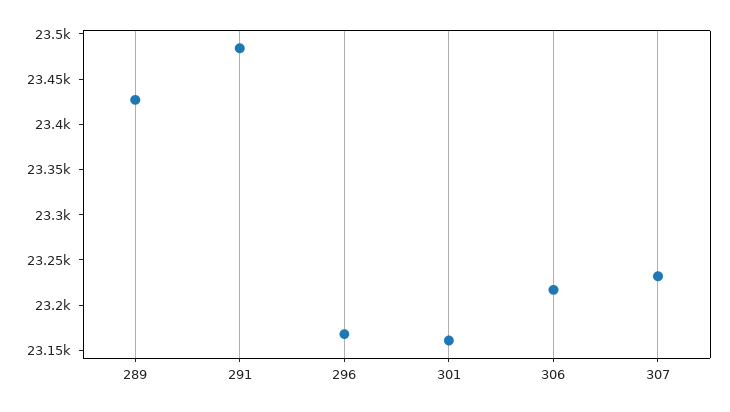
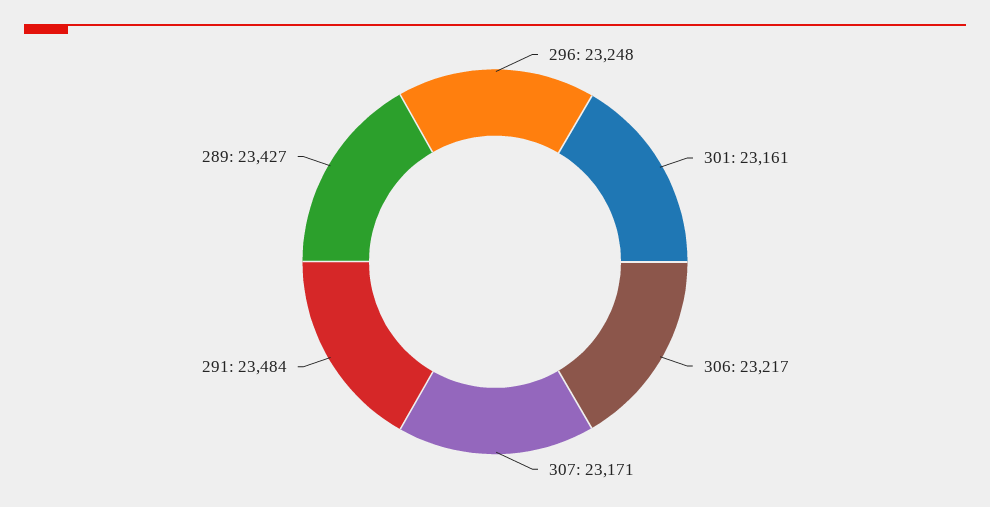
296: 23170 -> 23248
307: 23230 -> 23171

